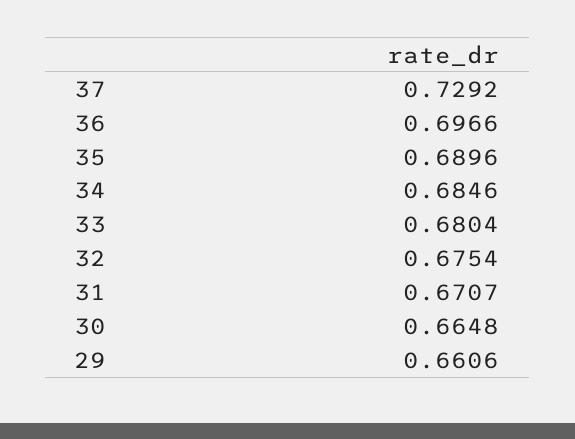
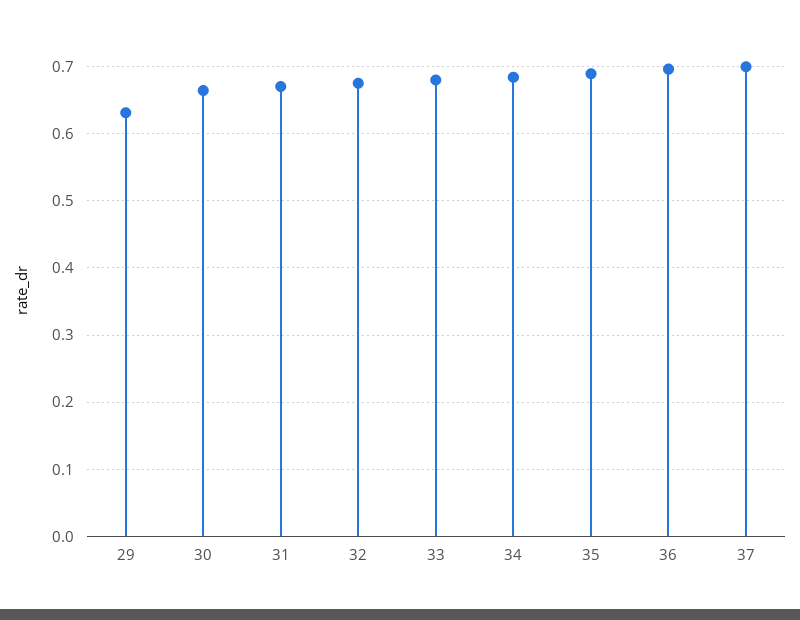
37: 0.7292 -> 0.7
29: 0.6606 -> 0.63

